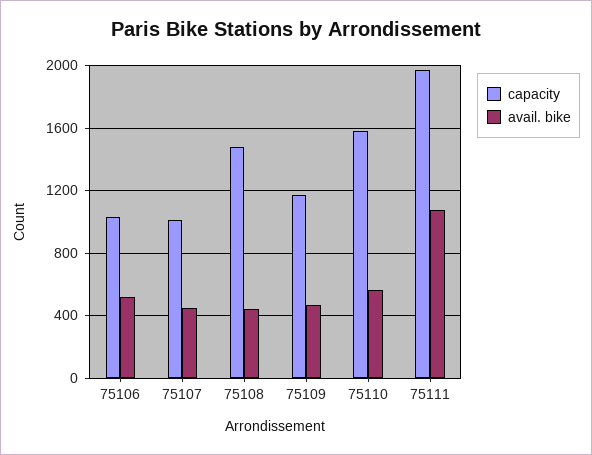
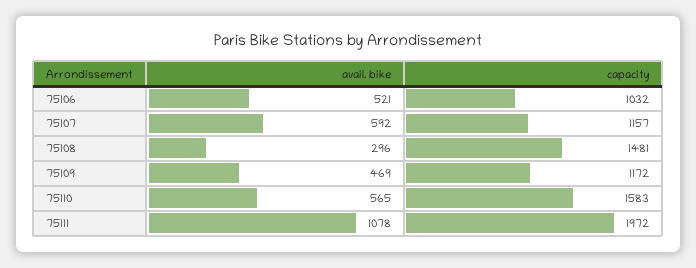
capacity, 75107: 1000 -> 1157
avail. bike, 75107: 450 -> 592
avail. bike, 75108: 450 -> 296

